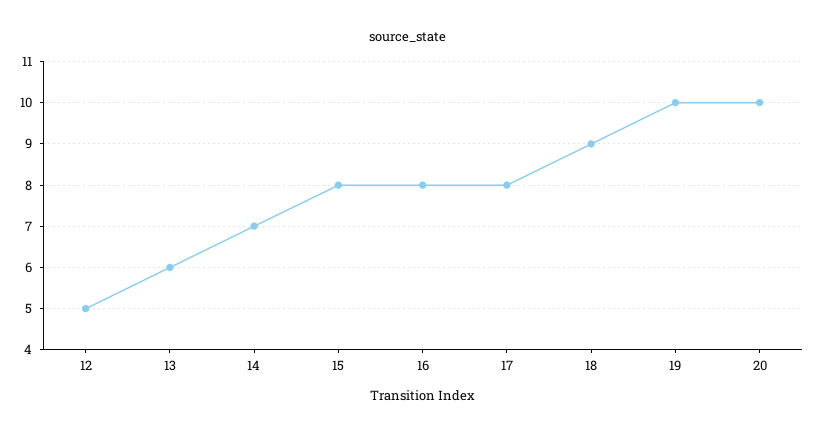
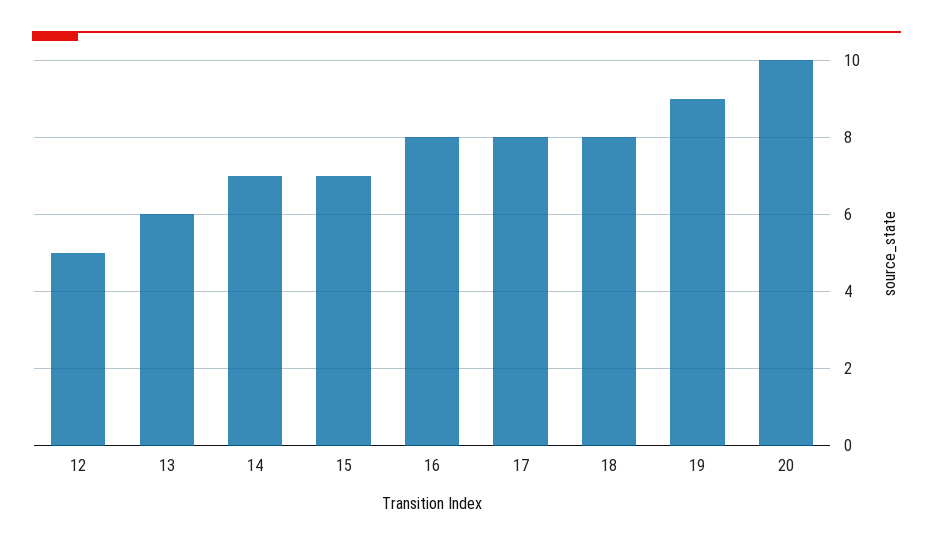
15: 8 -> 7
18: 9 -> 8
19: 10 -> 9

